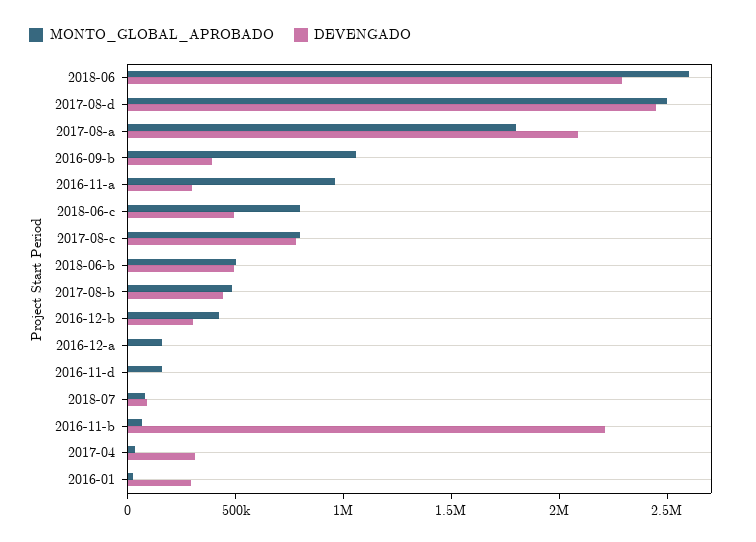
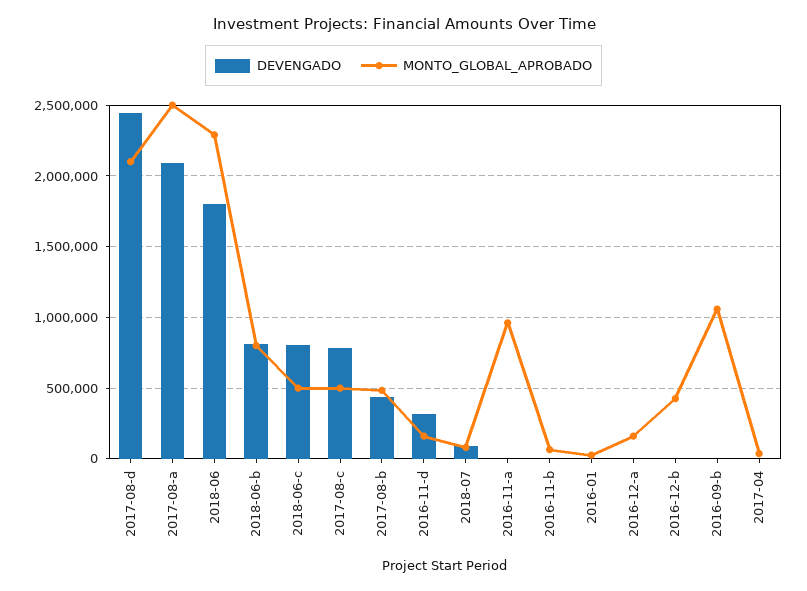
MONTO_GLOBAL_APROBADO, 2018-06: 2600000 -> 2300000
DEVENGADO, 2018-06: 2300000 -> 1800000
MONTO_GLOBAL_APROBADO, 2017-08-d: 2500000 -> 2100000
MONTO_GLOBAL_APROBADO, 2017-08-a: 1800000 -> 2500000
DEVENGADO, 2016-09-b: 400000 -> 0
DEVENGADO, 2016-11-a: 300000 -> 0
MONTO_GLOBAL_APROBADO, 2018-06-c: 800000 -> 500000
DEVENGADO, 2018-06-c: 500000 -> 800000
MONTO_GLOBAL_APROBADO, 2017-08-c: 800000 -> 500000
MONTO_GLOBAL_APROBADO, 2018-06-b: 500000 -> 800000
DEVENGADO, 2018-06-b: 500000 -> 800000
DEVENGADO, 2016-12-b: 300000 -> 0
DEVENGADO, 2016-11-d: 0 -> 300000
DEVENGADO, 2016-11-b: 2200000 -> 0
DEVENGADO, 2017-04: 300000 -> 0
DEVENGADO, 2016-01: 300000 -> 0

